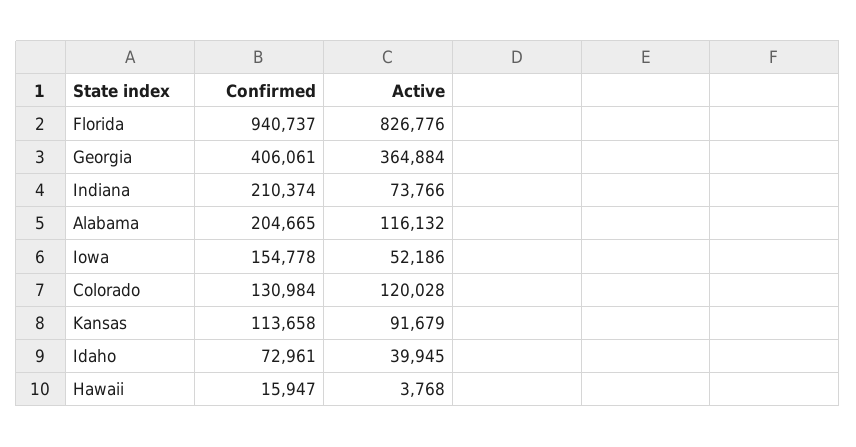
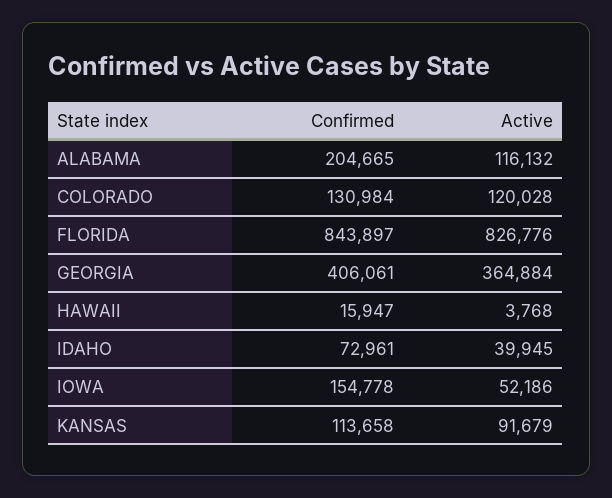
Confirmed, Florida: 940737 -> 843897
Confirmed, Indiana: 210374 -> none
Active, Indiana: 73766 -> none

